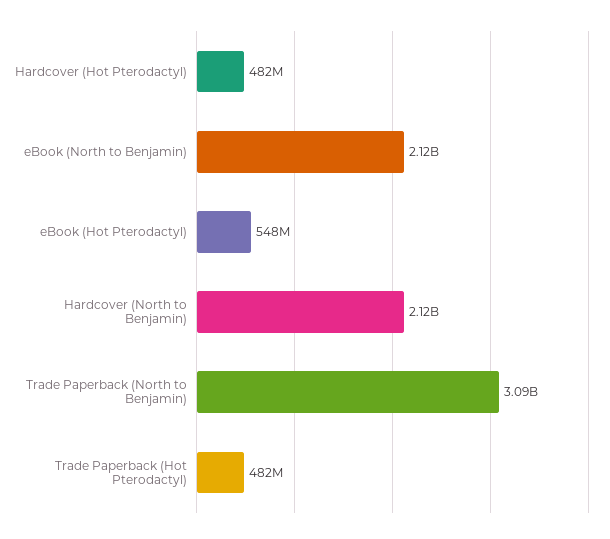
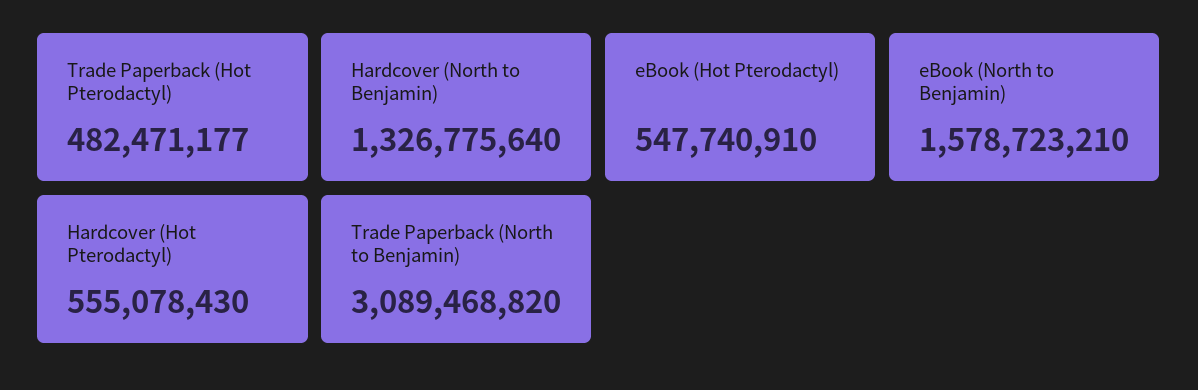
Hardcover (Hot Pterodactyl): 482000000 -> 555078430
eBook (North to Benjamin): 2120000000 -> 1578723210
Hardcover (North to Benjamin): 2120000000 -> 1326775640

